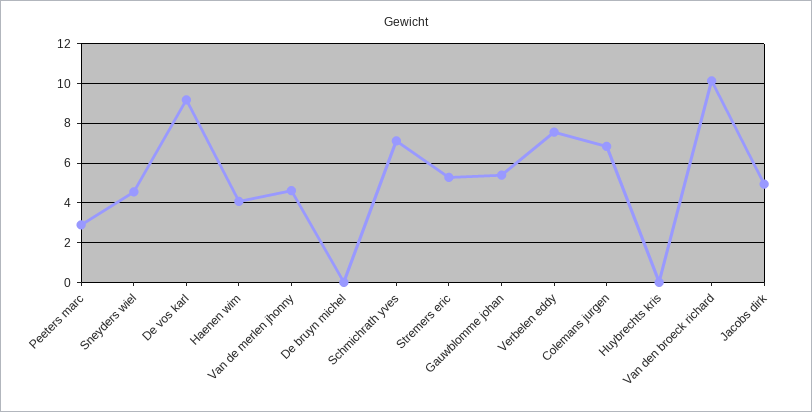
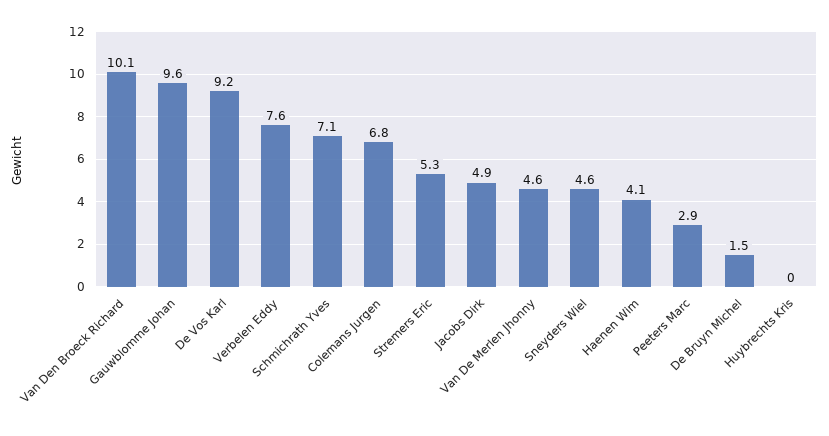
De bruyn michel: 0 -> 1.5
Gauwblomme johan: 5.5 -> 9.6

